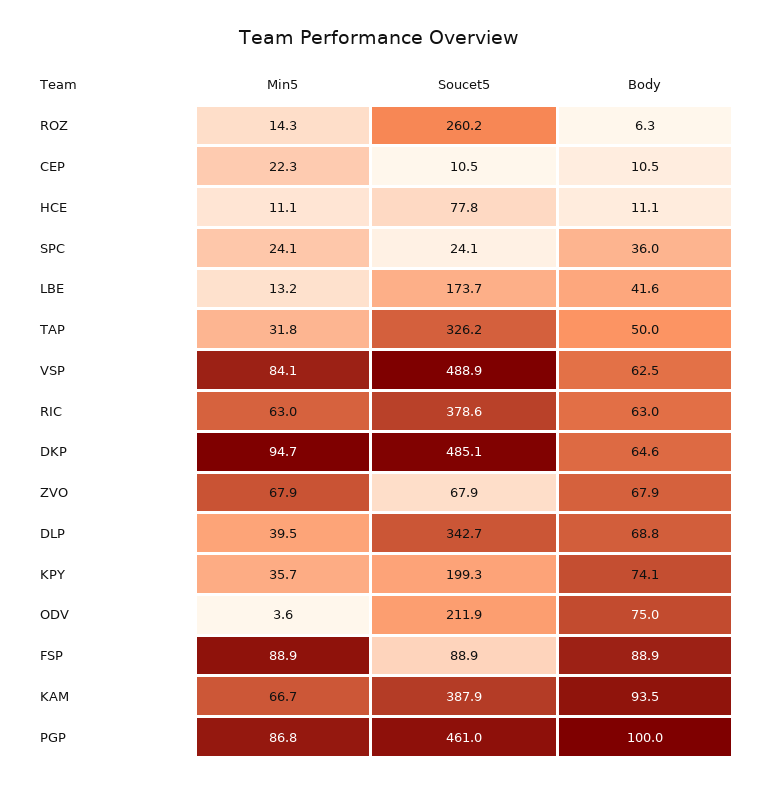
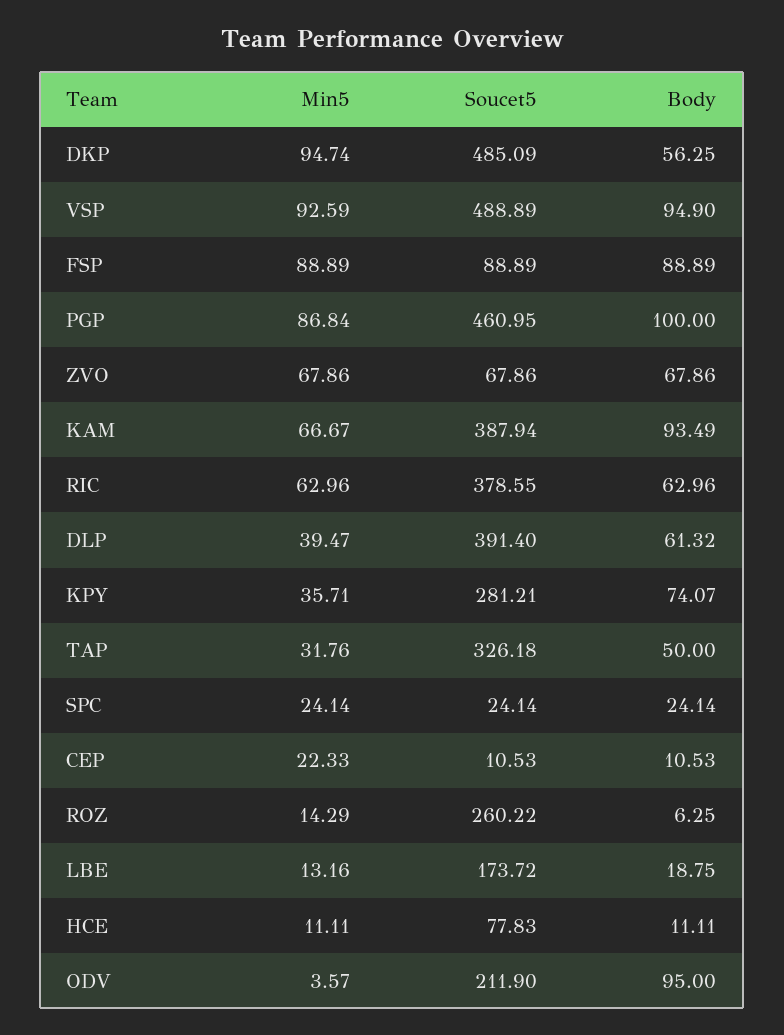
Body, SPC: 36 -> 24.14
Body, LBE: 41.6 -> 18.75
Min5, VSP: 84.1 -> 92.59
Body, VSP: 62.5 -> 94.9
Body, DKP: 64.6 -> 56.25
Soucet5, DLP: 342.7 -> 391.4
Body, DLP: 68.8 -> 61.32
Soucet5, KPY: 199.3 -> 281.21
Body, ODV: 75 -> 95

